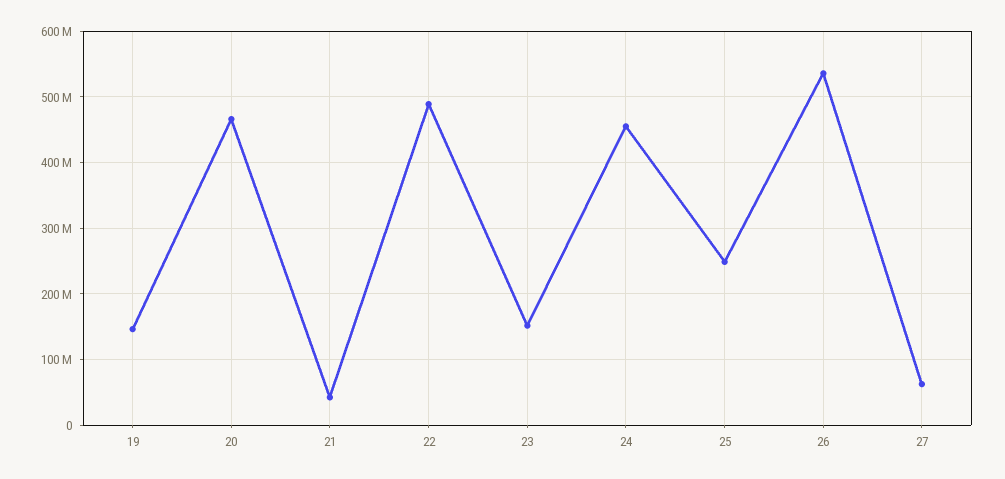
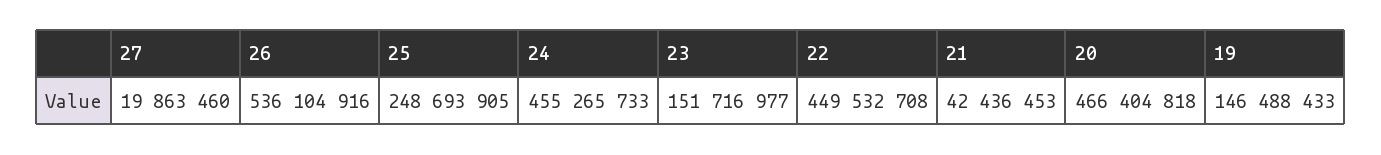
22: 490000000 -> 449532708
27: 60000000 -> 19863460

